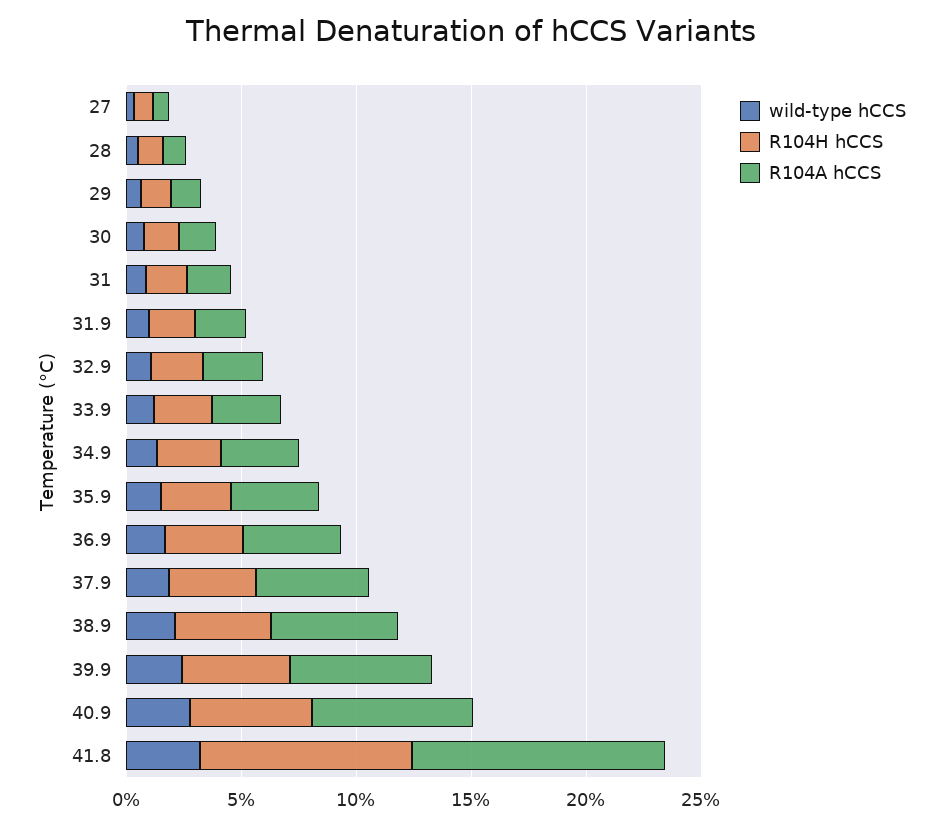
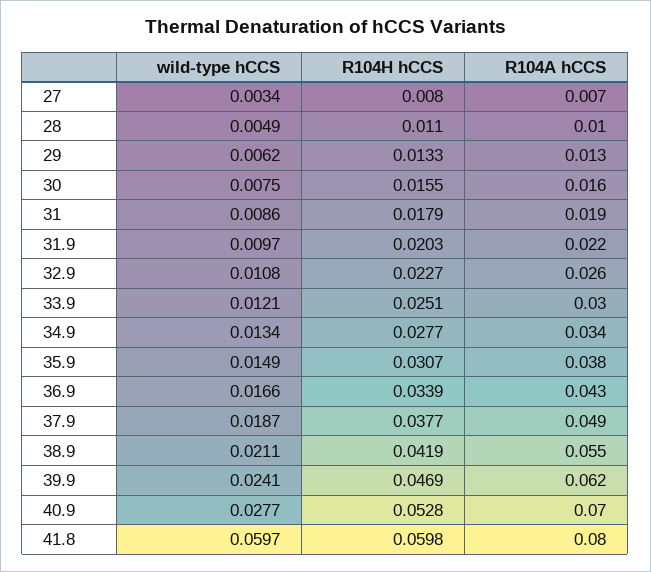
wild-type hCCS, 41.8: 0.03 -> 0.0597
R104H hCCS, 41.8: 0.09 -> 0.0598
R104A hCCS, 41.8: 0.11 -> 0.08

